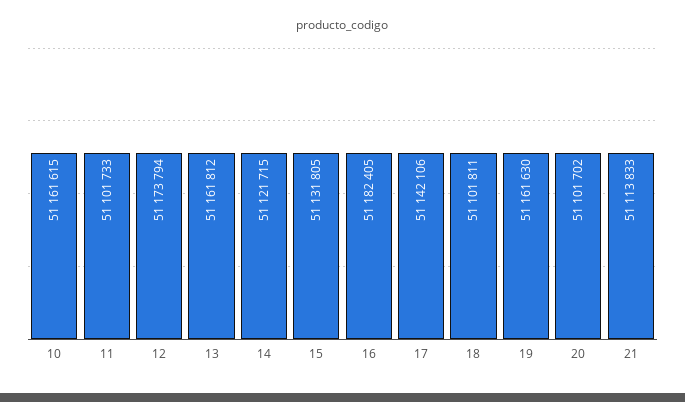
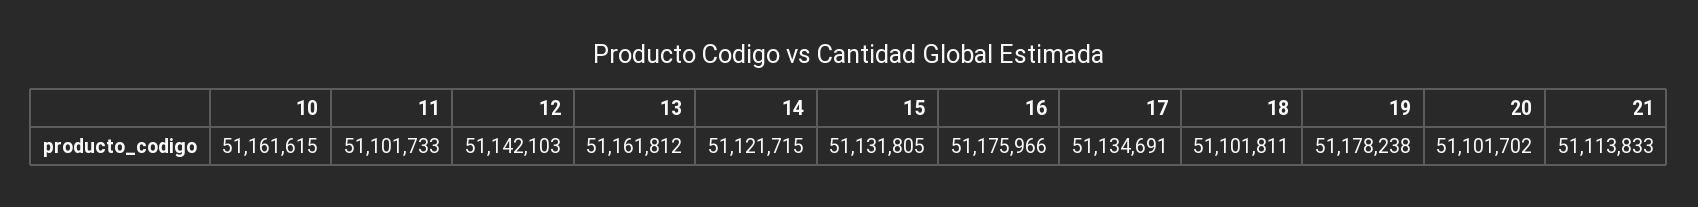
12: 51173794 -> 51142103
16: 51182405 -> 51175966
17: 51142106 -> 51134691
19: 51161630 -> 51178238

